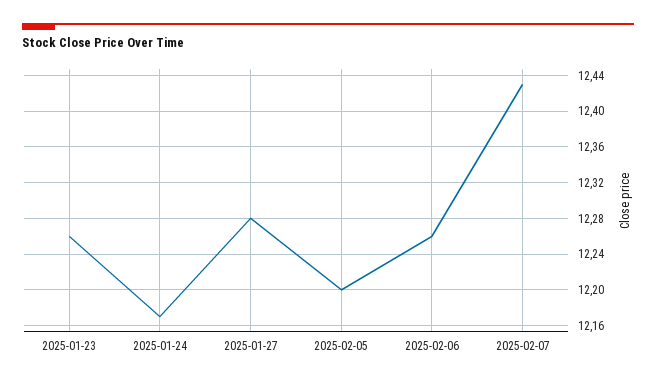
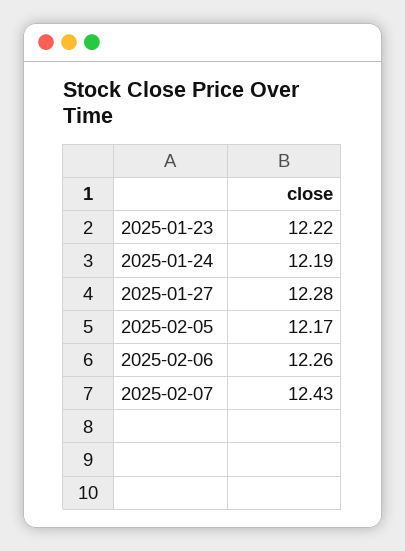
2025-01-23: 12.26 -> 12.22
2025-01-24: 12.17 -> 12.19
2025-02-05: 12.2 -> 12.17

